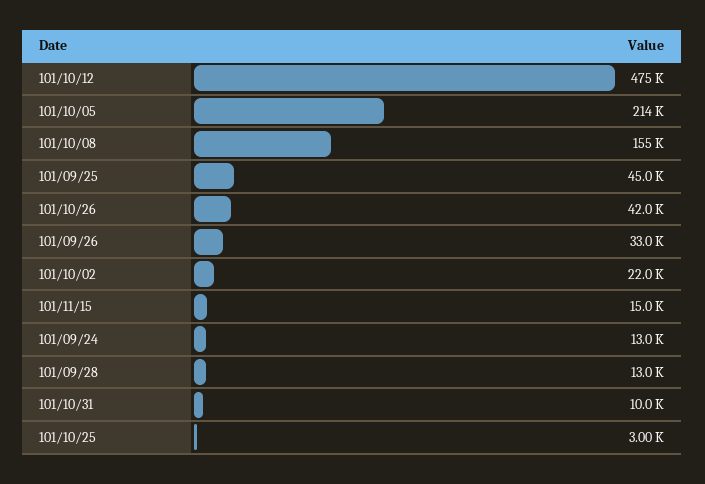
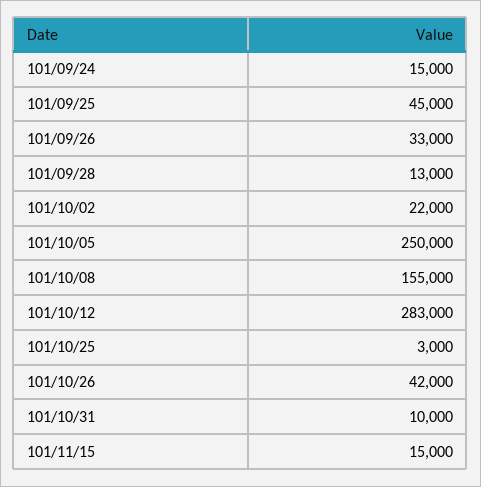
101/10/12: 475000 -> 283000
101/10/05: 214000 -> 250000
101/09/24: 13000 -> 15000

